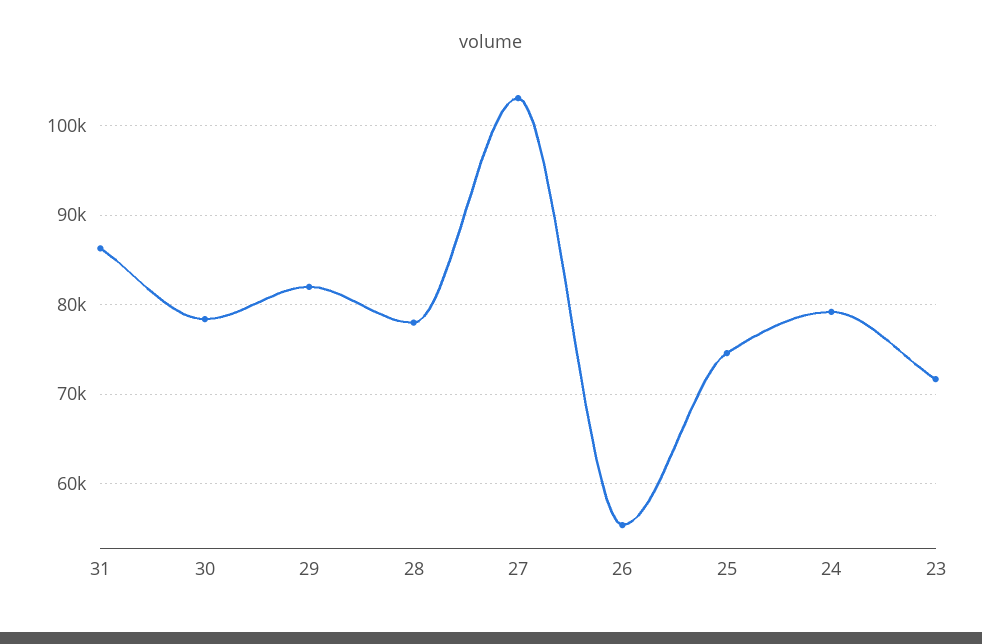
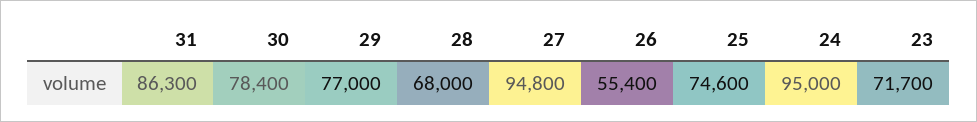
29: 82000 -> 77000
28: 78000 -> 68000
27: 103000 -> 94800
24: 79000 -> 95000

